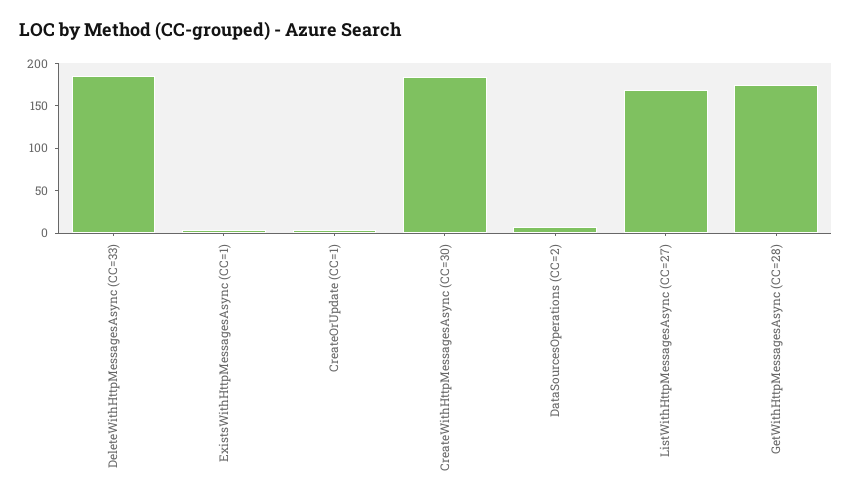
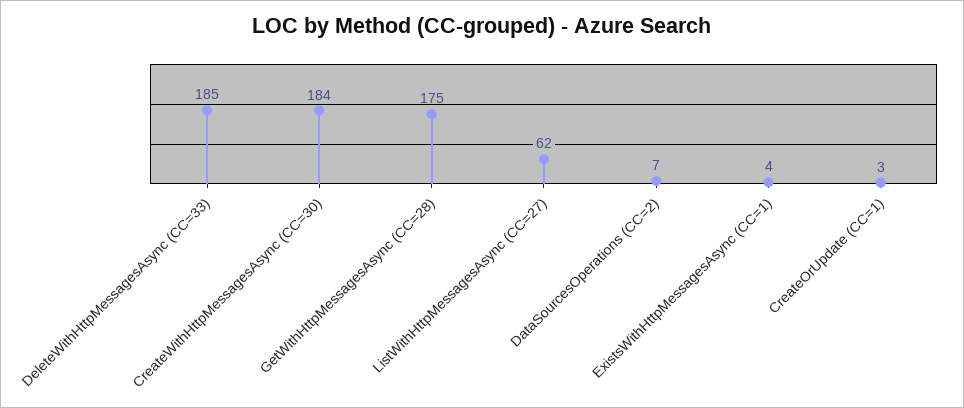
ListWithHttpMessagesAsync (CC=27): 170 -> 62

